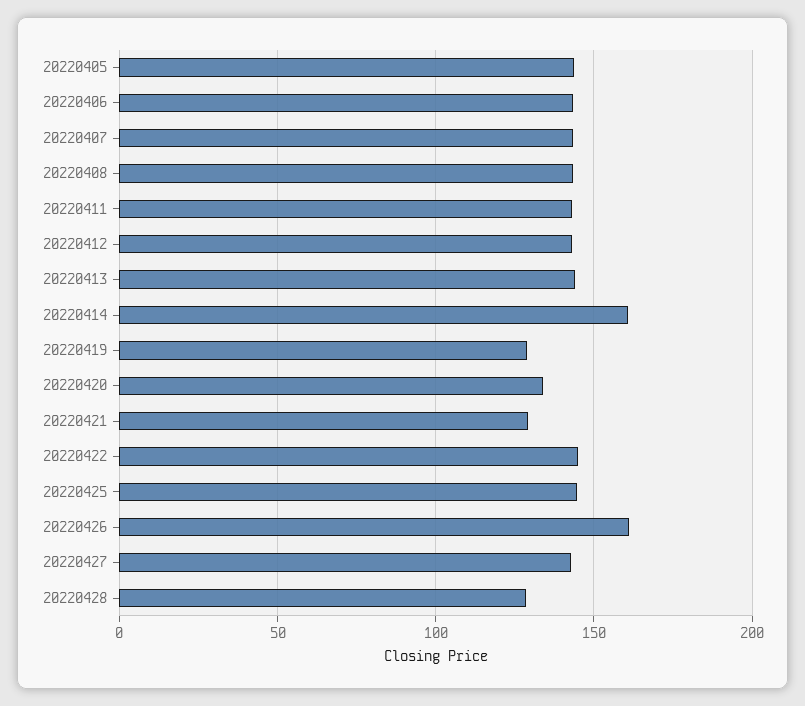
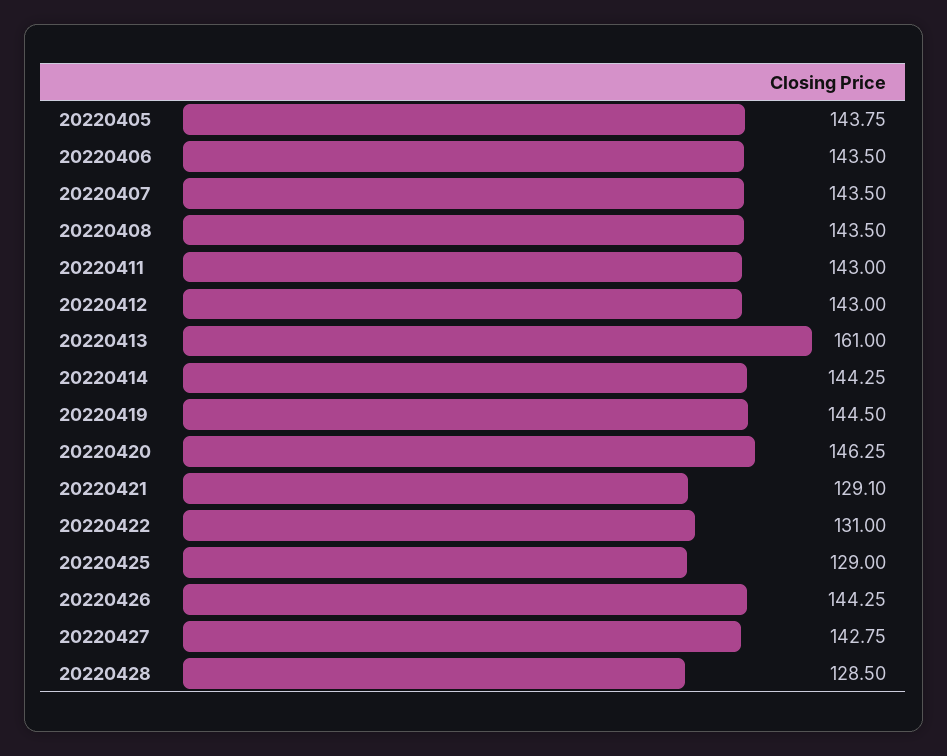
20220413: 145 -> 161
20220414: 160 -> 144.25
20220419: 130 -> 144.5
20220420: 135 -> 146.25
20220422: 145 -> 131
20220425: 145 -> 129
20220426: 160 -> 144.25

